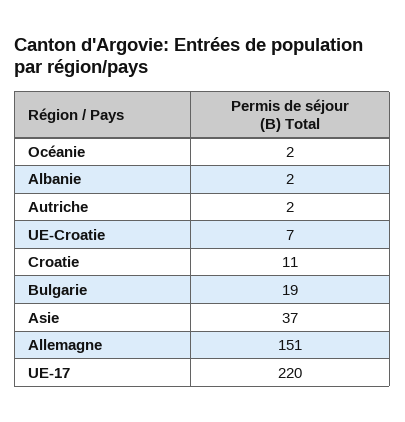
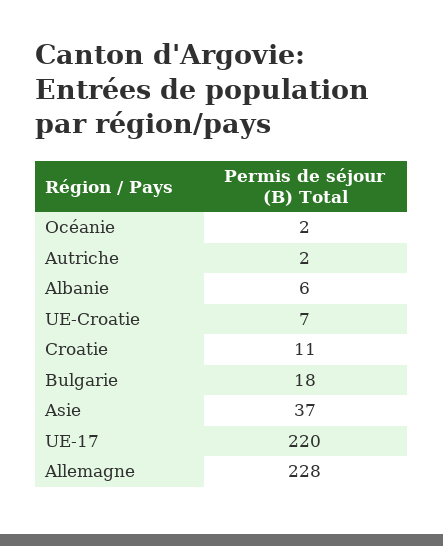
Albanie: 2 -> 6
Bulgarie: 19 -> 18
Allemagne: 151 -> 228

